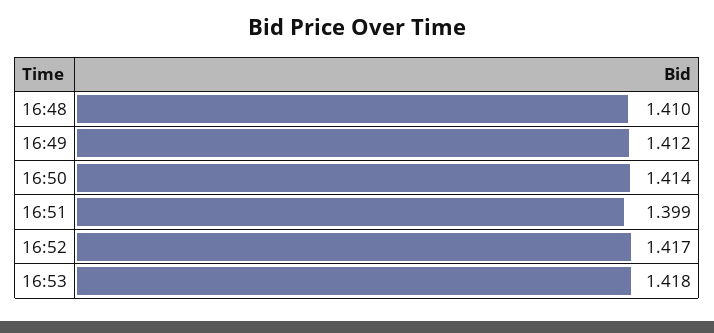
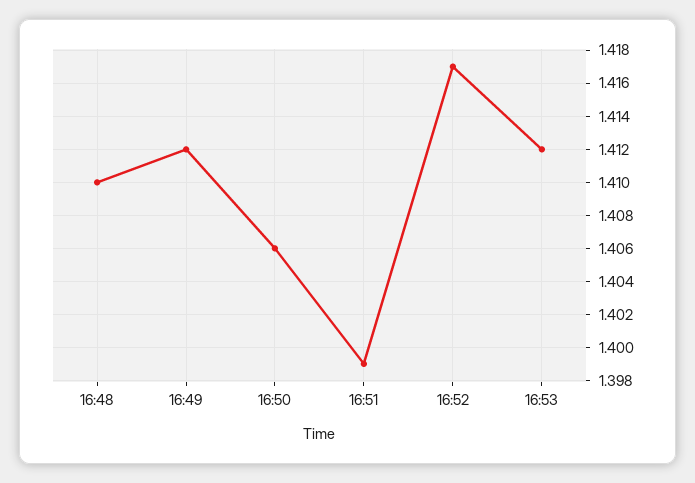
16:50: 1.414 -> 1.406
16:53: 1.418 -> 1.412

